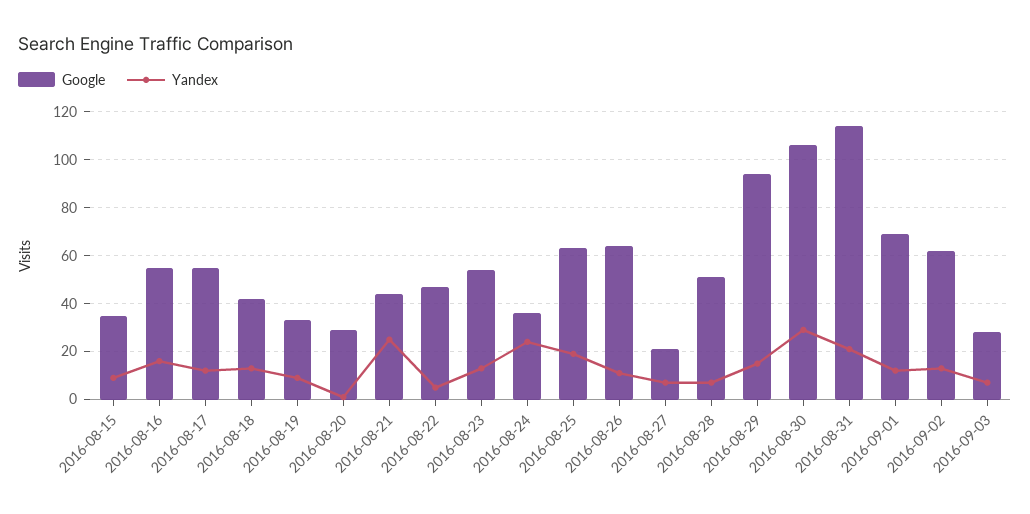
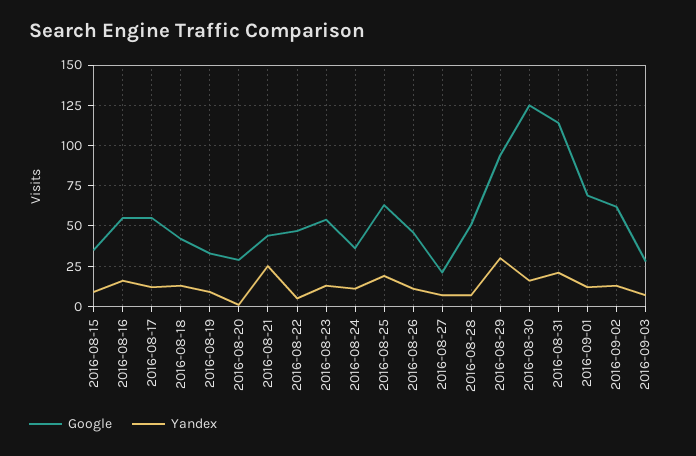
Yandex, 2016-08-24: 25 -> 10
Google, 2016-08-26: 65 -> 45
Yandex, 2016-08-29: 15 -> 30
Google, 2016-08-30: 105 -> 125
Yandex, 2016-08-30: 30 -> 15

